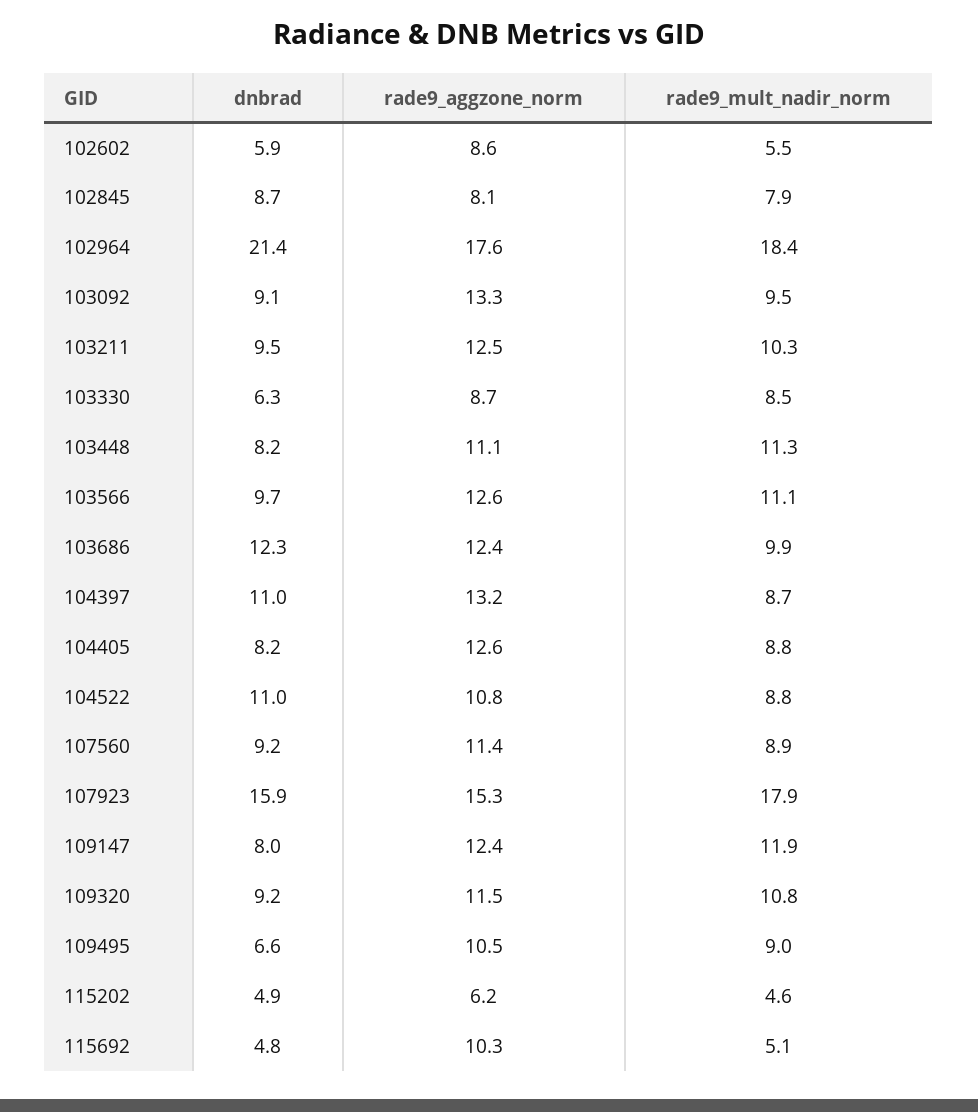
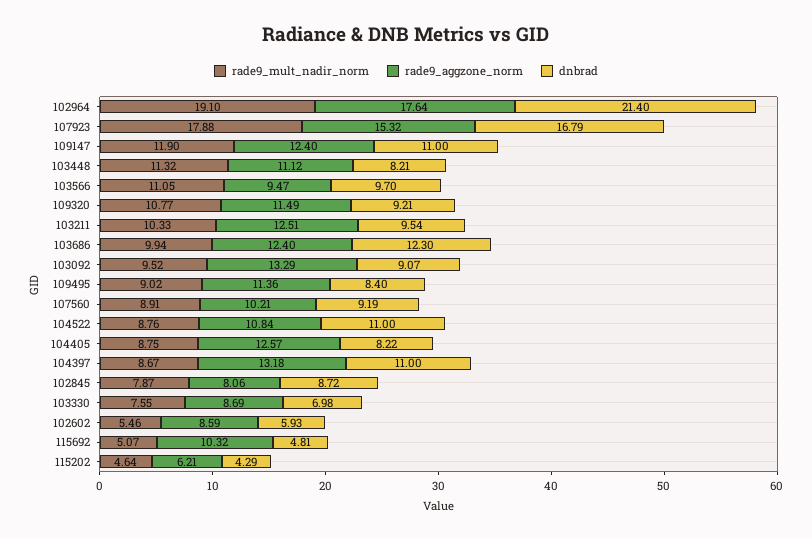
rade9_mult_nadir_norm, 102964: 18.4 -> 19.1
dnbrad, 103330: 6.3 -> 6.98
rade9_mult_nadir_norm, 103330: 8.5 -> 7.55
rade9_aggzone_norm, 103566: 12.6 -> 9.47
rade9_aggzone_norm, 107560: 11.4 -> 10.21
dnbrad, 107923: 15.9 -> 16.79
dnbrad, 109147: 8 -> 11
dnbrad, 109495: 6.6 -> 8.4
rade9_aggzone_norm, 109495: 10.5 -> 11.36
dnbrad, 115202: 4.9 -> 4.29

